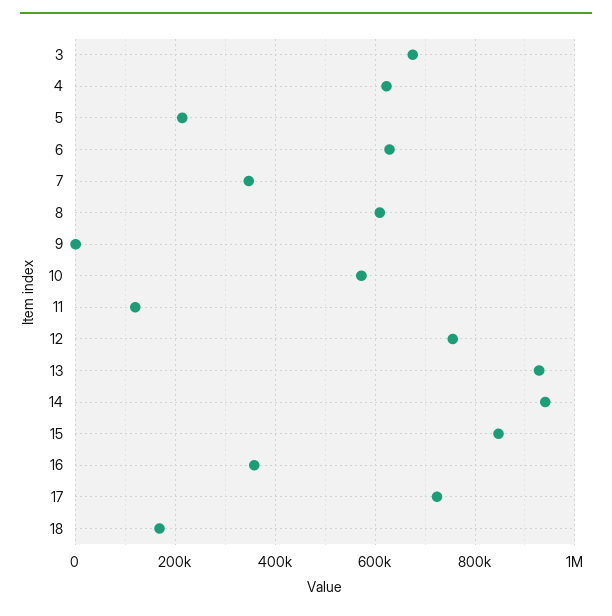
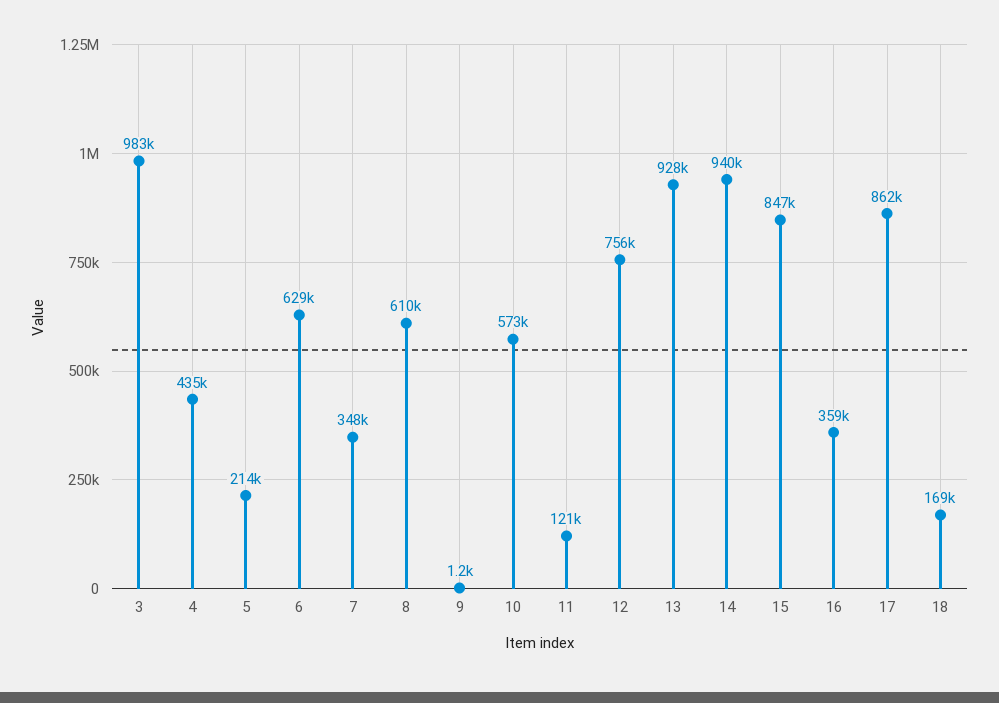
3: 680000 -> 983000
4: 620000 -> 435000
17: 720000 -> 862000

